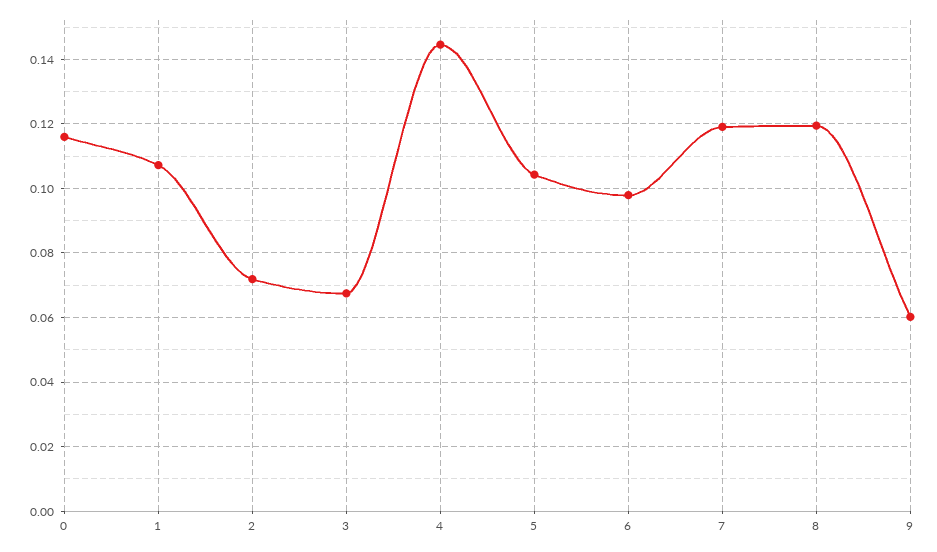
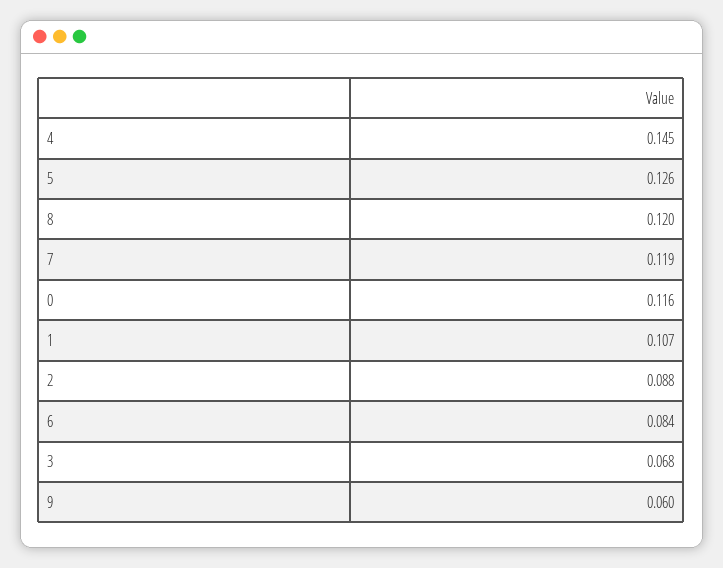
2: 0.072 -> 0.088
5: 0.104 -> 0.126
6: 0.098 -> 0.084

